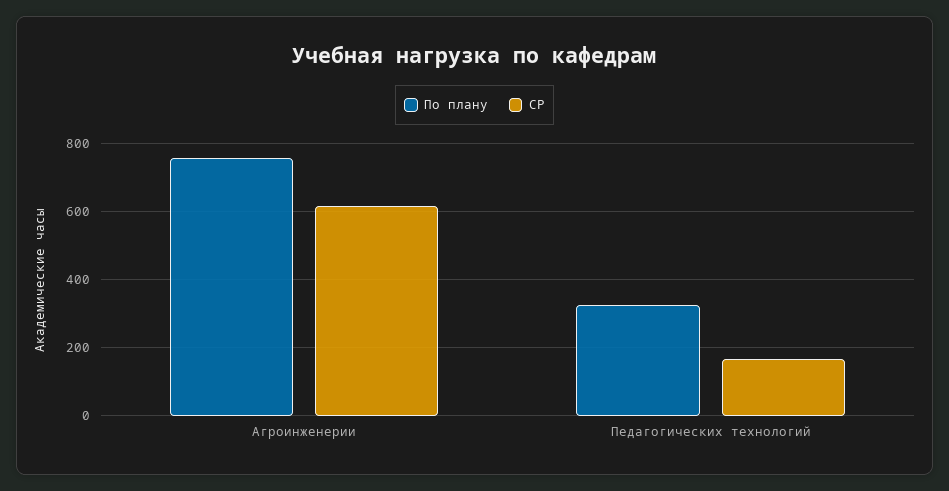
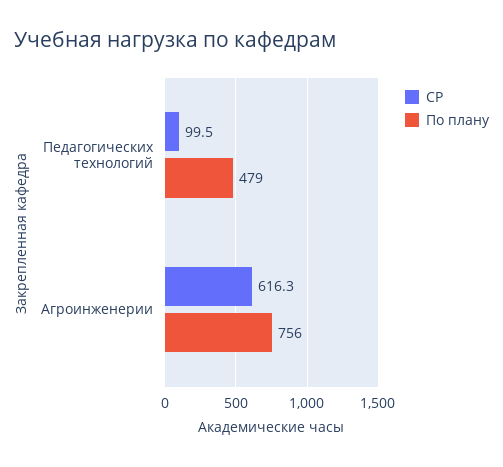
По плану, Педагогических технологий: 320 -> 479
СР, Педагогических технологий: 160 -> 99.5

